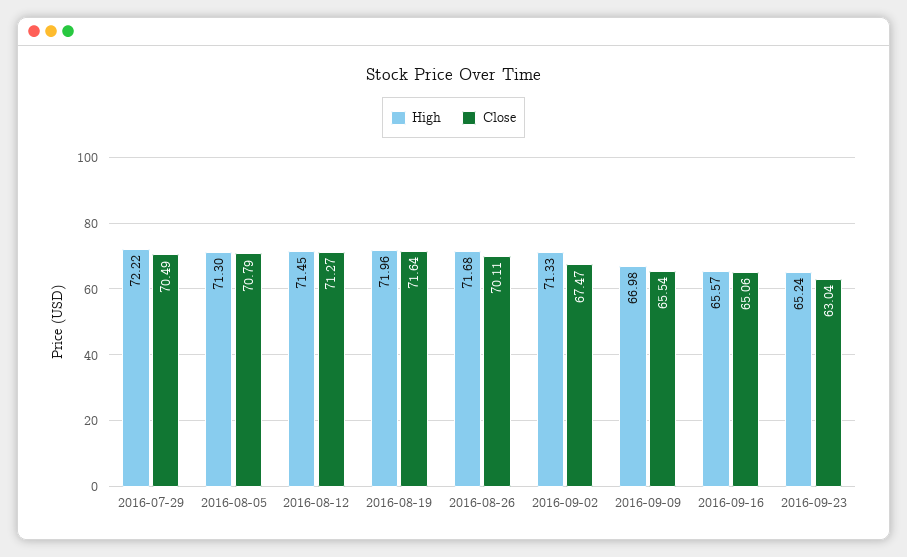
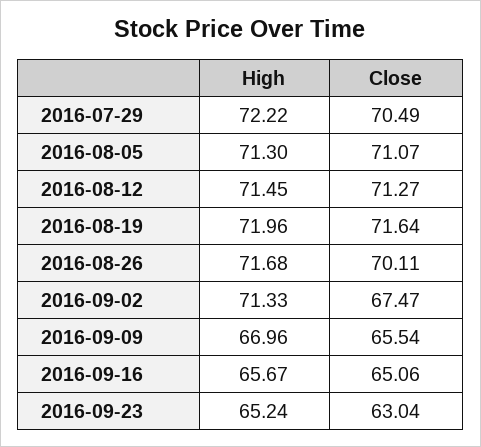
Close, 2016-08-05: 70.79 -> 71.07
High, 2016-09-09: 66.98 -> 66.96
High, 2016-09-16: 65.57 -> 65.67

